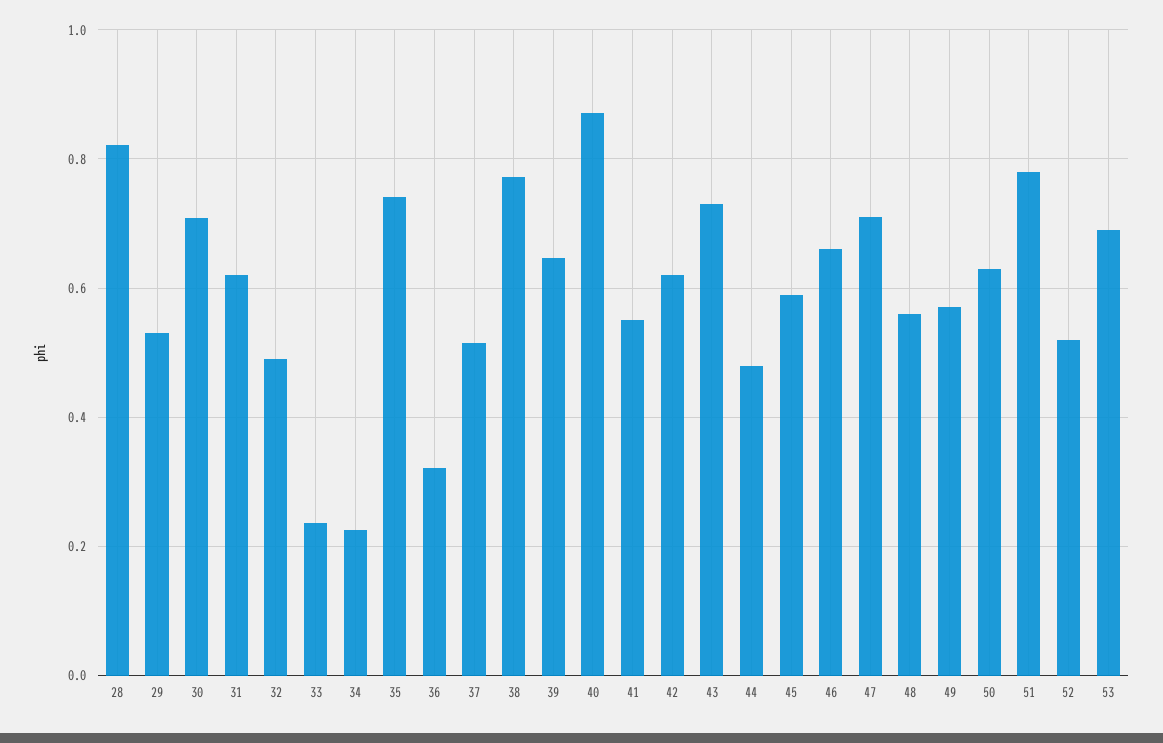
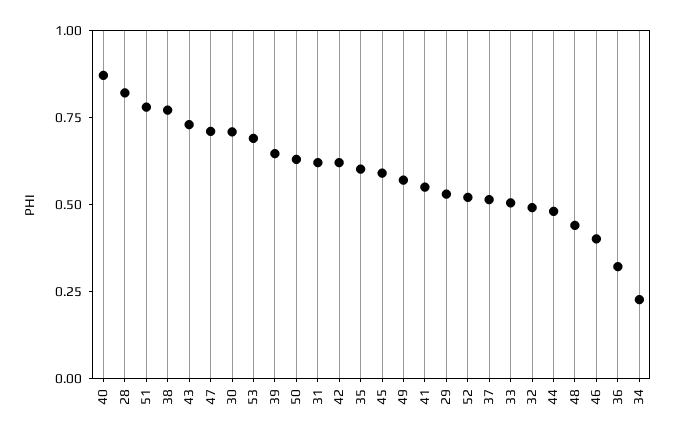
33: 0.24 -> 0.5
35: 0.74 -> 0.6
46: 0.66 -> 0.4
48: 0.56 -> 0.45

